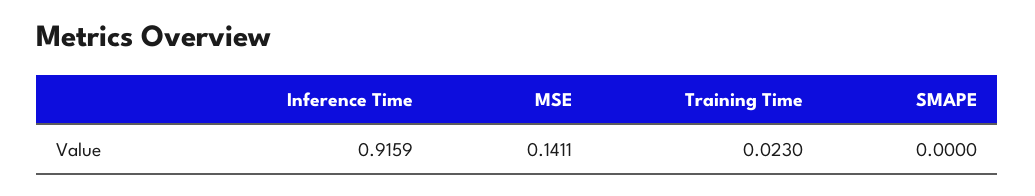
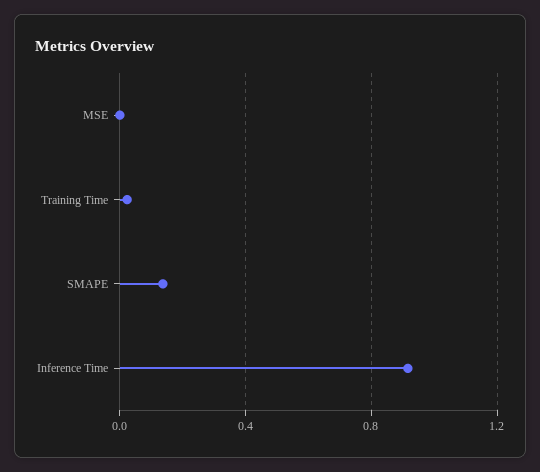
MSE: 0.1411 -> 0
SMAPE: 0 -> 0.15

